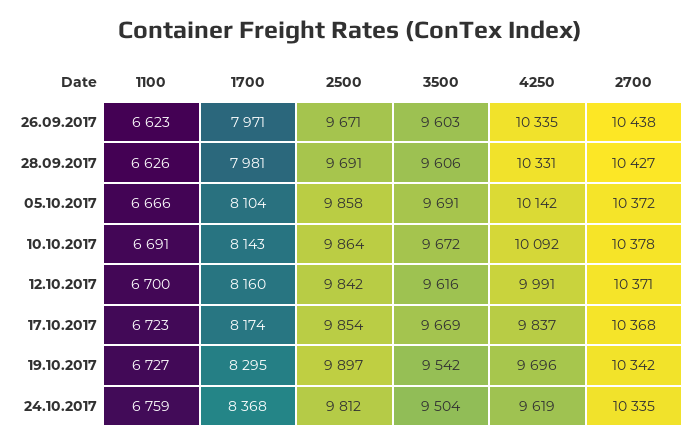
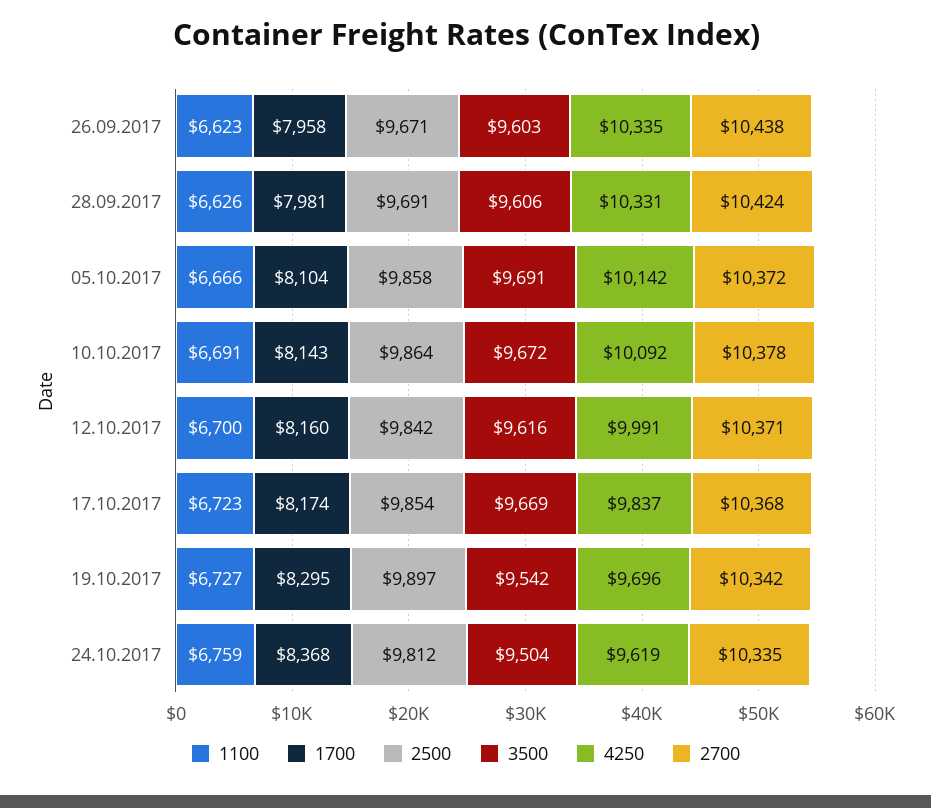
1700, 26.09.2017: 7971 -> 7958
2700, 28.09.2017: 10427 -> 10424

